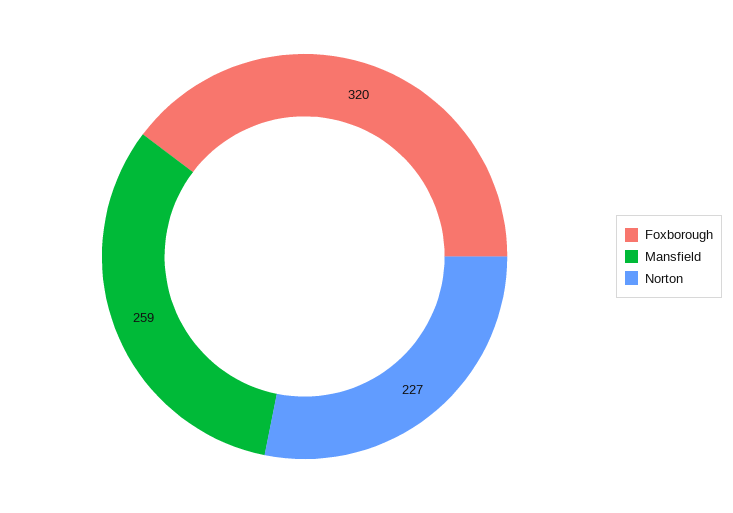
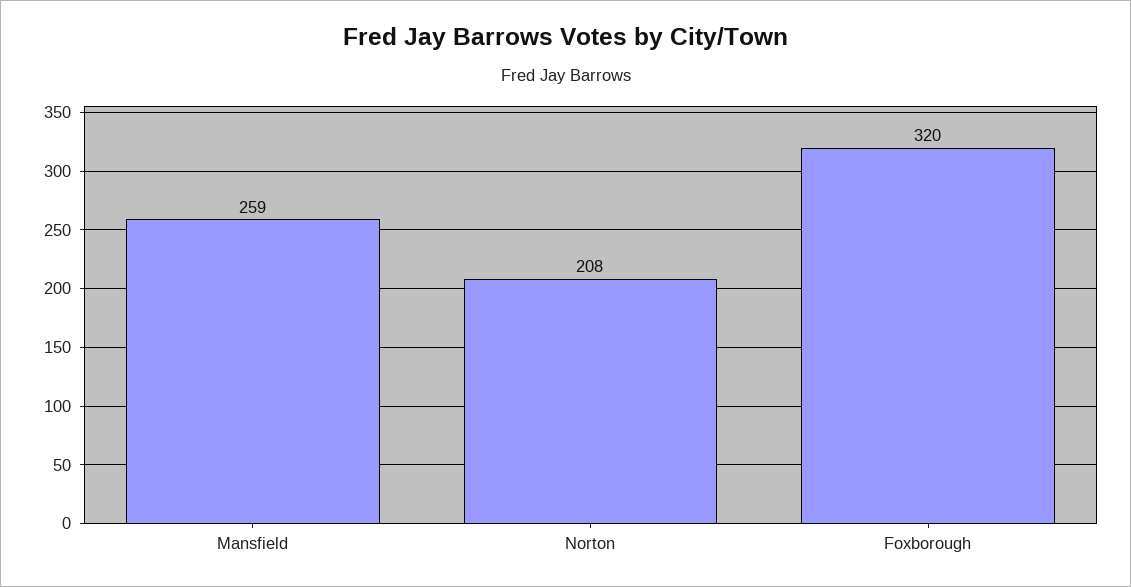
Norton: 227 -> 208

